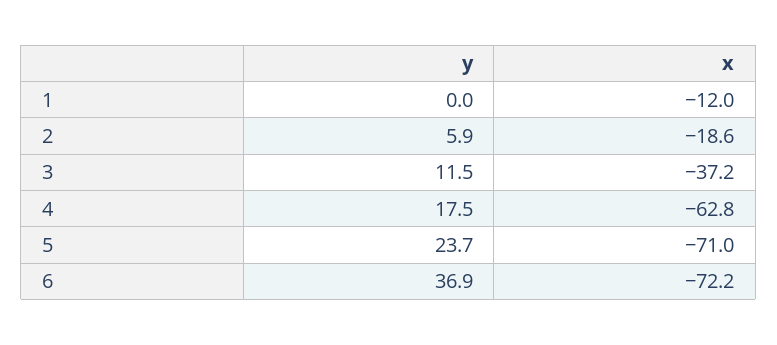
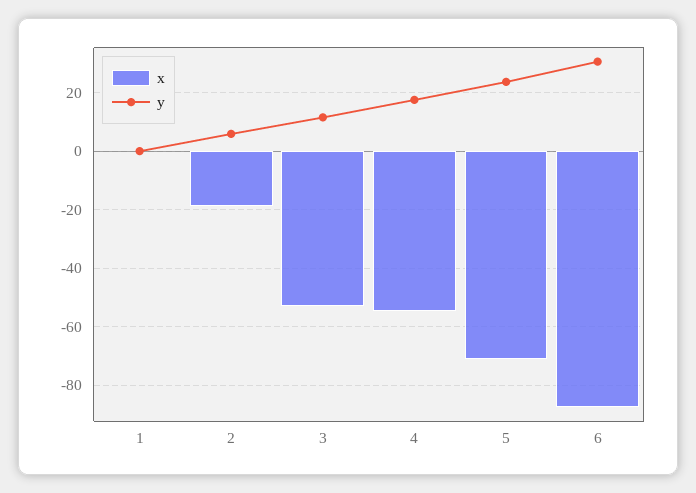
x, 1: -12 -> 0
x, 3: -37.2 -> -52.5
x, 4: -62.8 -> -55
y, 6: 36.9 -> 30
x, 6: -72.2 -> -87.5

